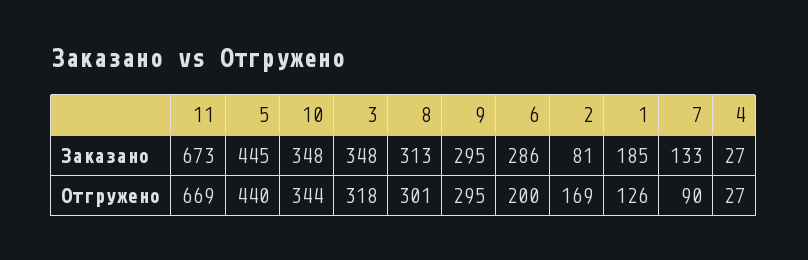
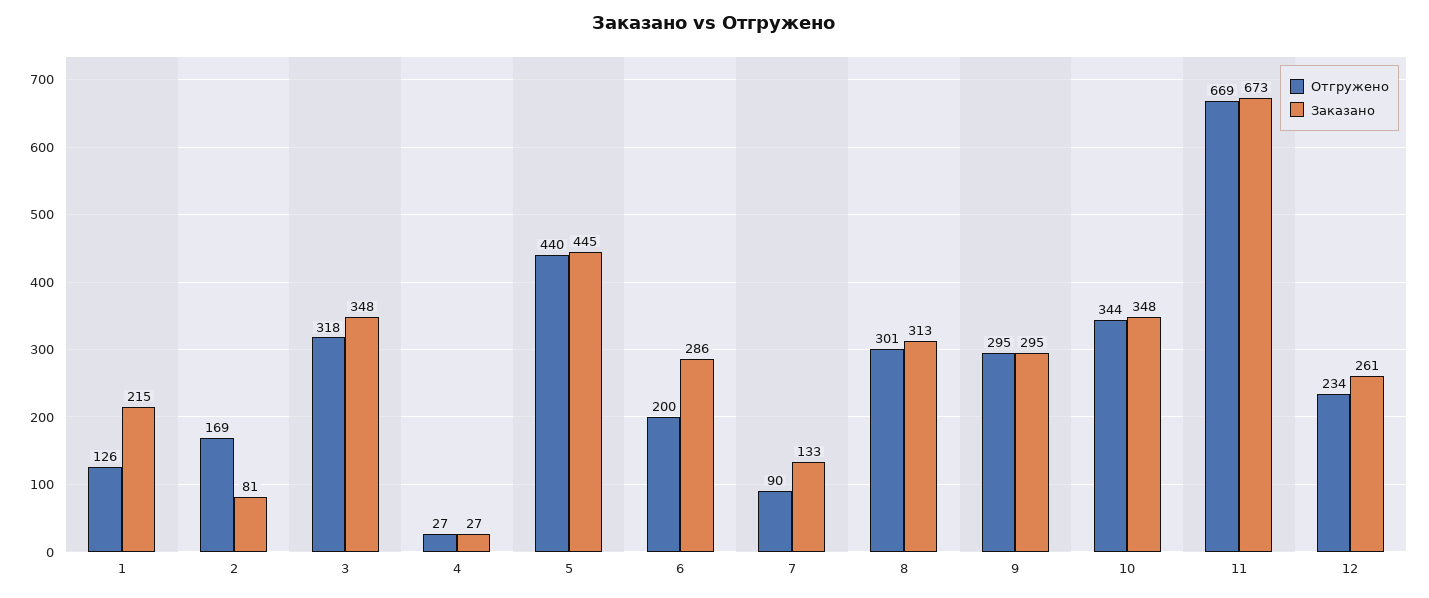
Заказано, 1: 185 -> 215
Отгружено, 12: none -> 234
Заказано, 12: none -> 261

